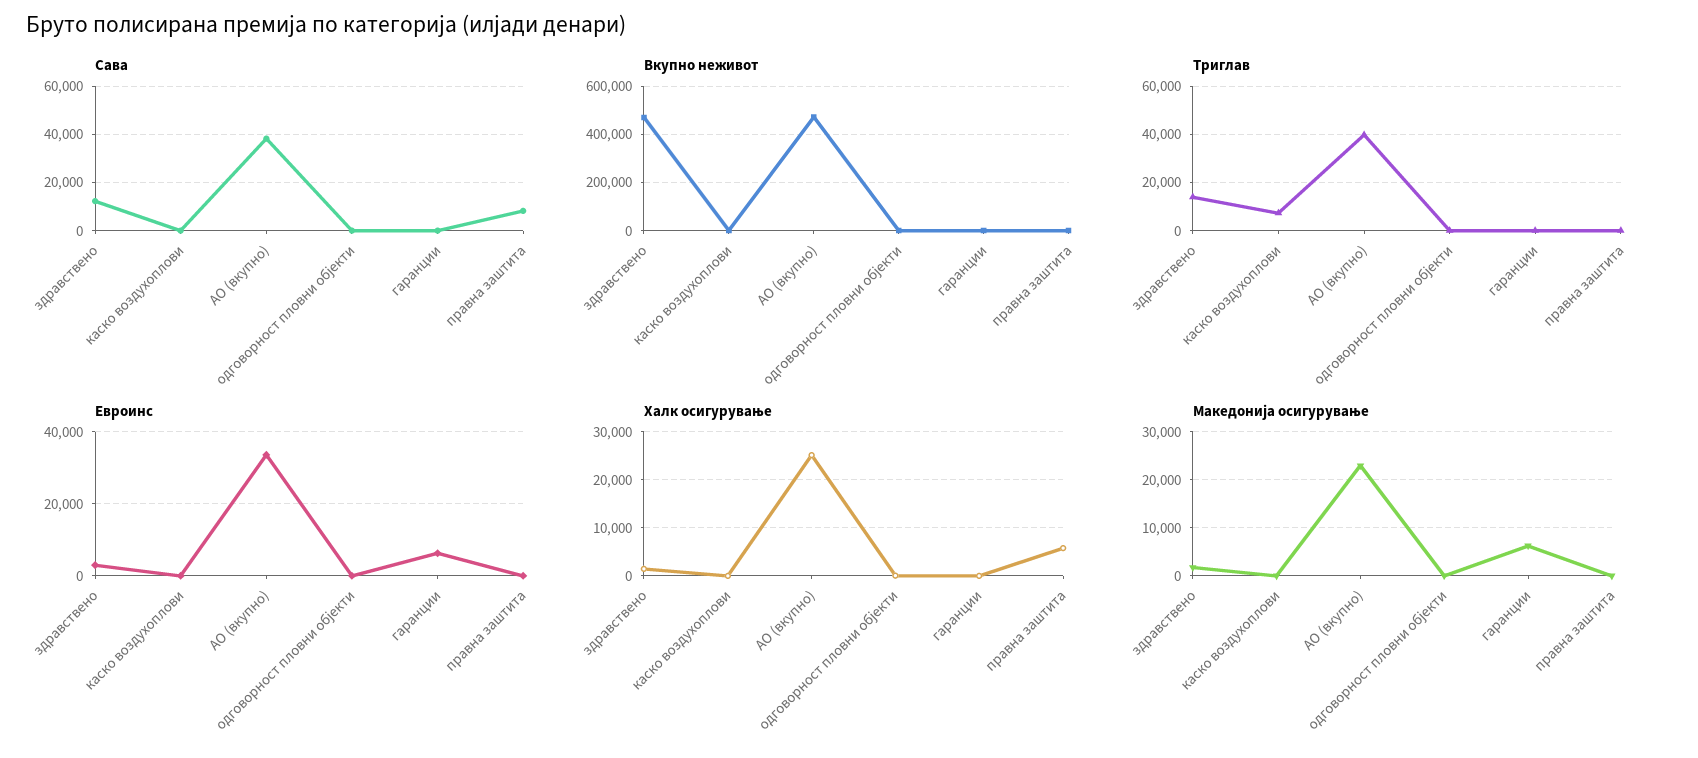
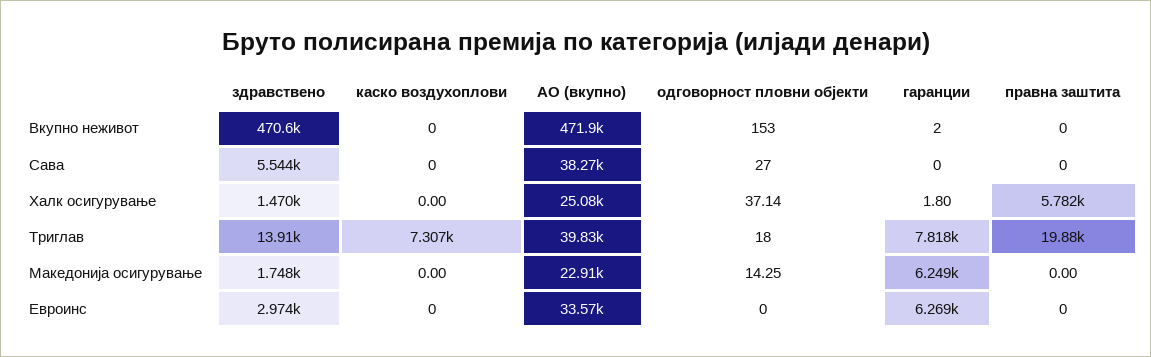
Сава, здравствено: 12500 -> 5544
Сава, правна заштита: 7500 -> 0
Триглав, гаранции: 0 -> 7818
Триглав, правна заштита: 0 -> 19880

